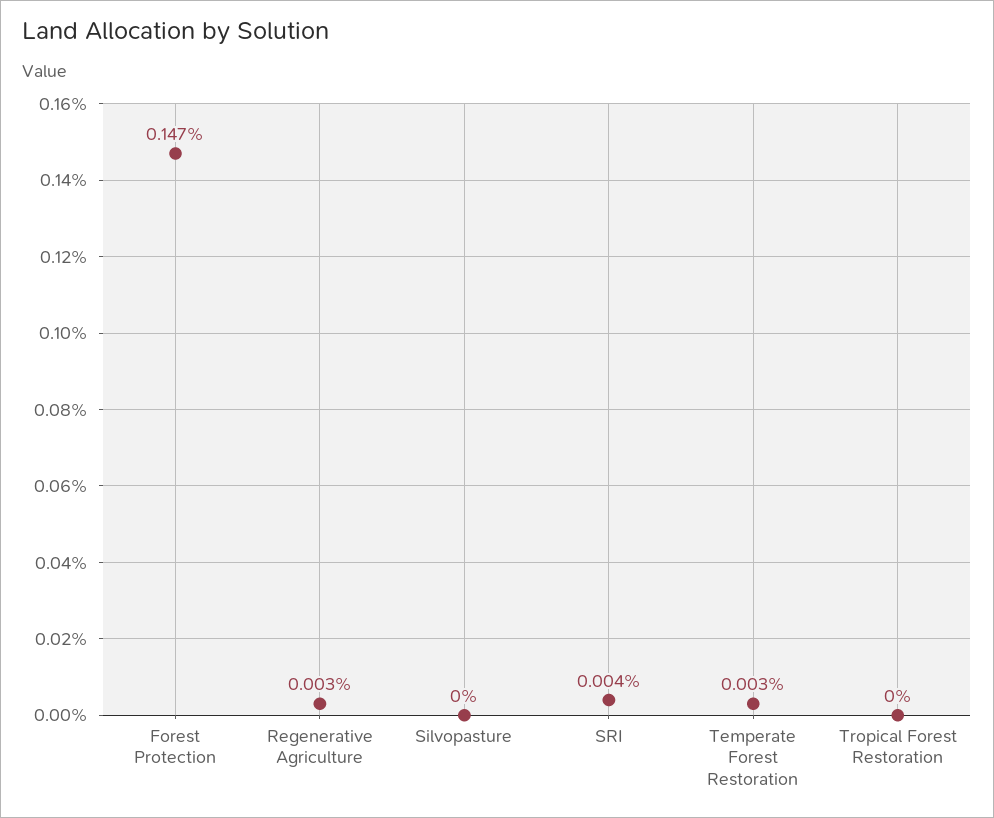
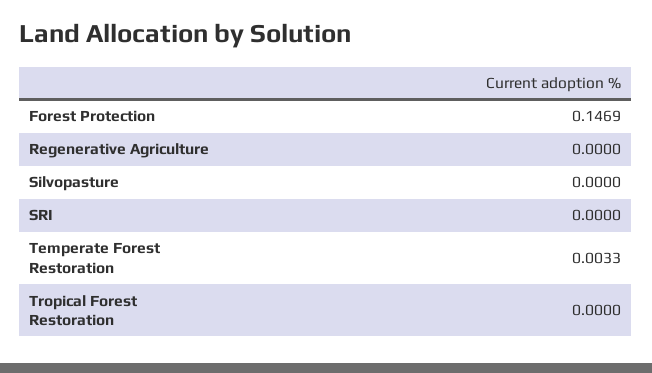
Regenerative Agriculture: 0.003 -> 0
SRI: 0.004 -> 0

